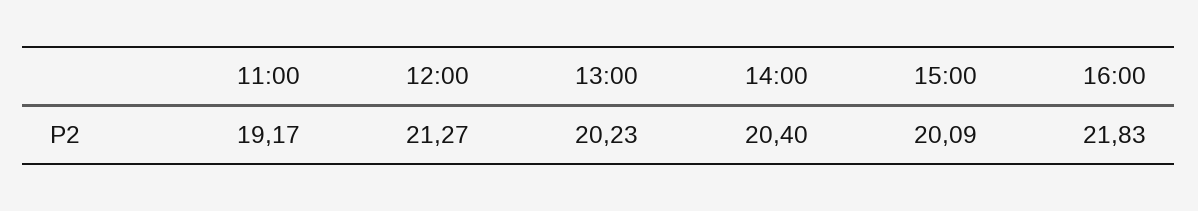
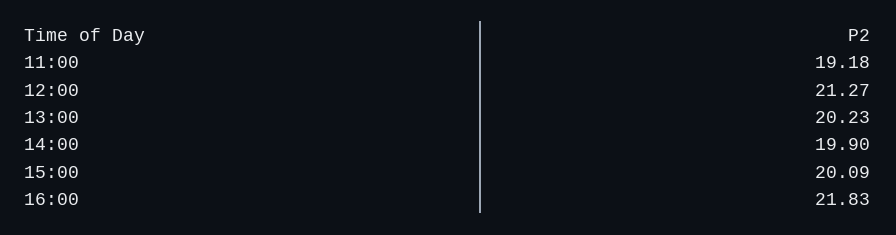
11:00: 19.17 -> 19.18
14:00: 20.4 -> 19.9

